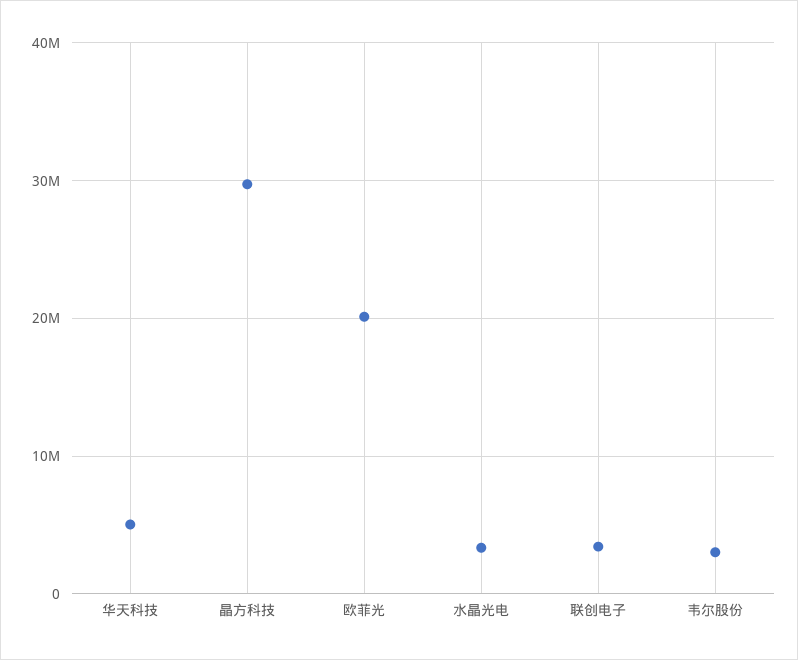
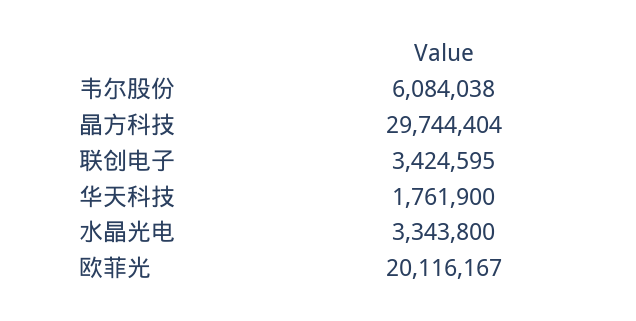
华天科技: 5000000 -> 1761900
韦尔股份: 3000000 -> 6084038

